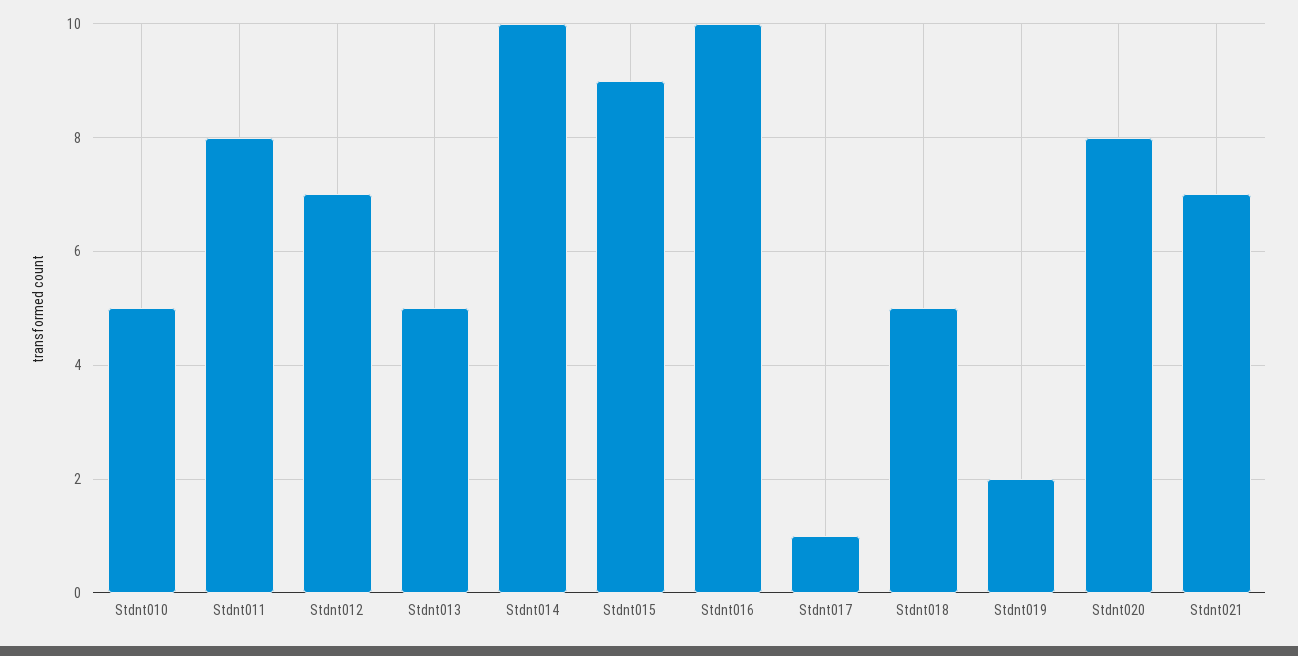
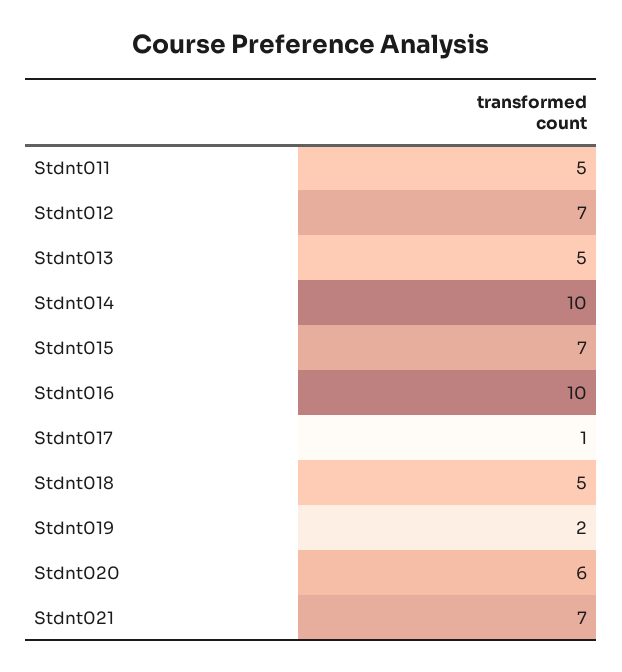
Stdnt010: 5 -> none
Stdnt011: 8 -> 5
Stdnt015: 9 -> 7
Stdnt020: 8 -> 6

